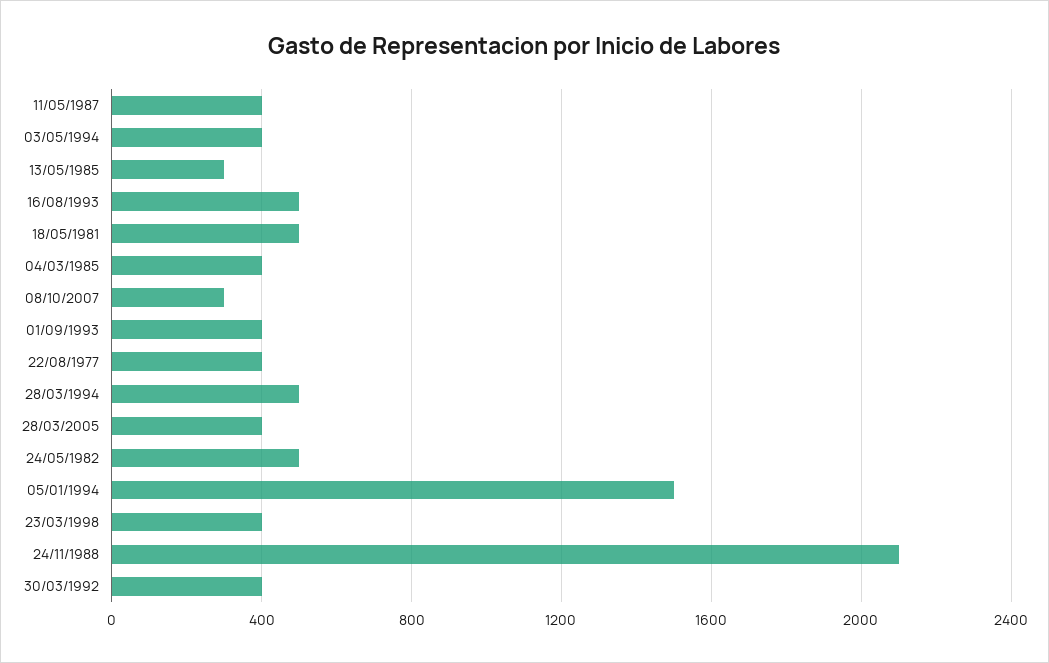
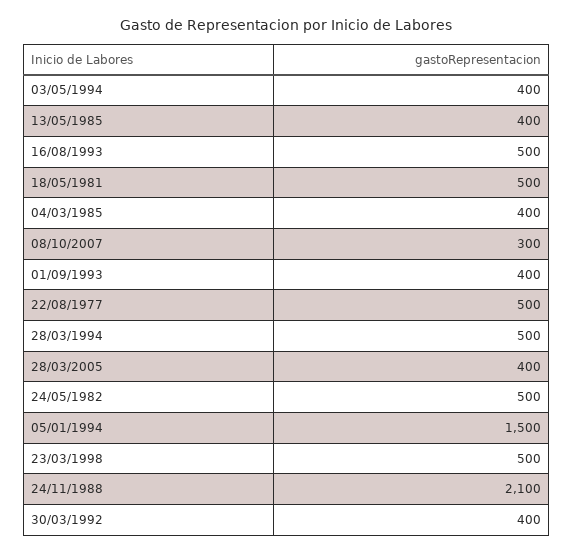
11/05/1987: 400 -> none
13/05/1985: 300 -> 400
22/08/1977: 400 -> 500
23/03/1998: 400 -> 500

